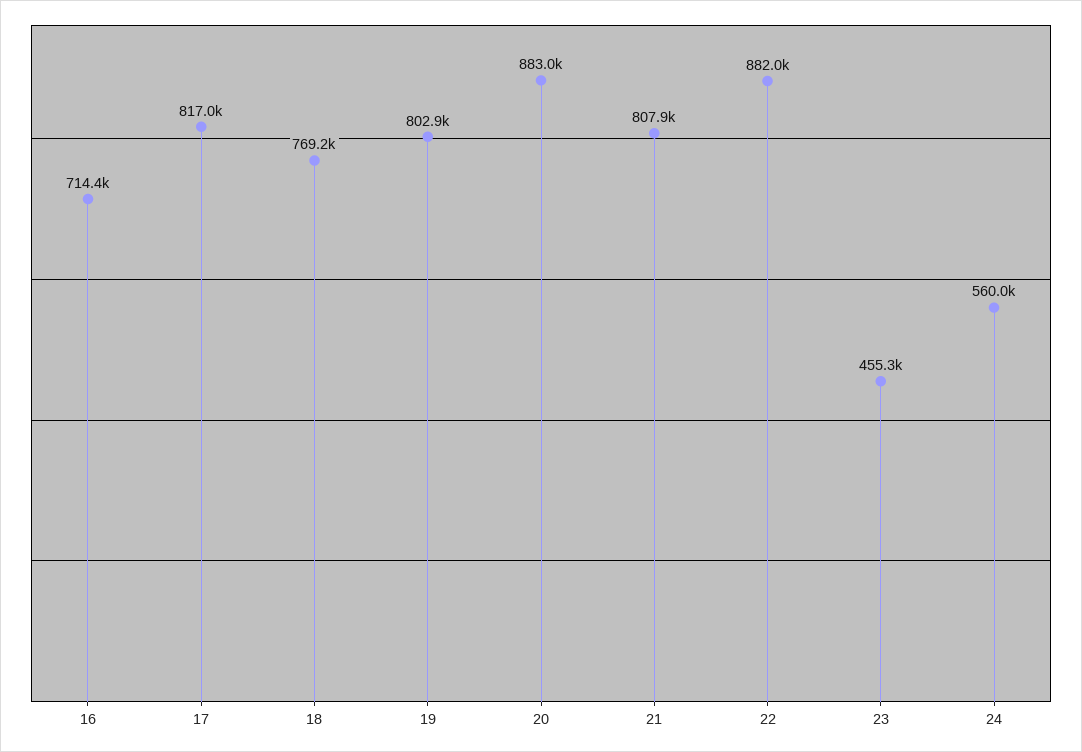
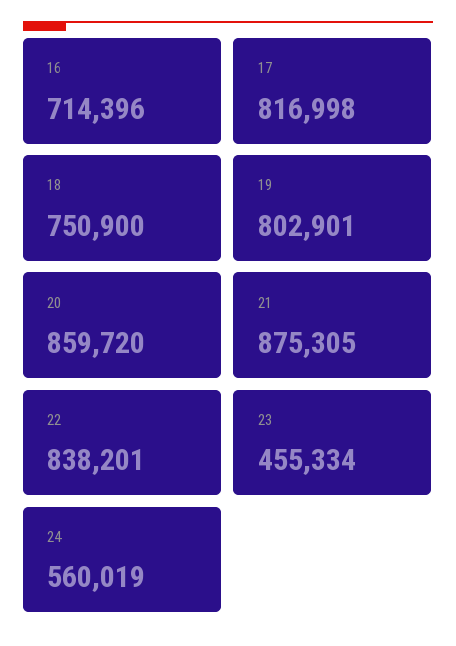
18: 769200 -> 750900
20: 883000 -> 859720
21: 807900 -> 875305
22: 882000 -> 838201

